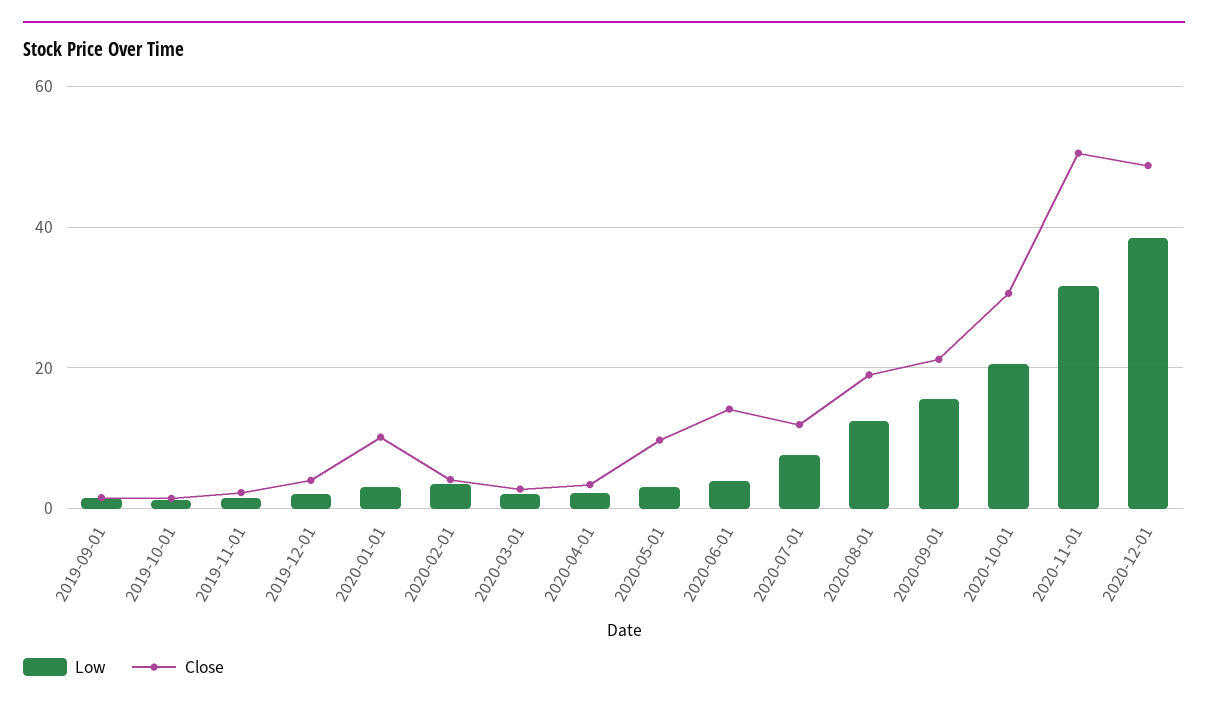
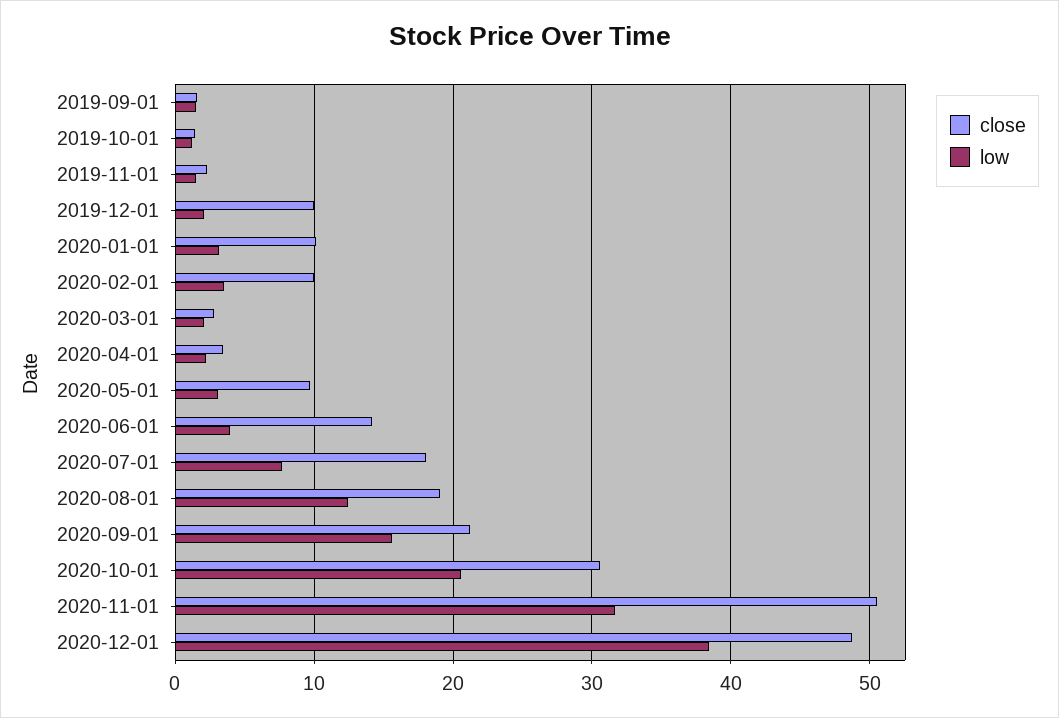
Close, 2019-12-01: 4 -> 10
Close, 2020-02-01: 4 -> 10
Close, 2020-07-01: 12 -> 18

